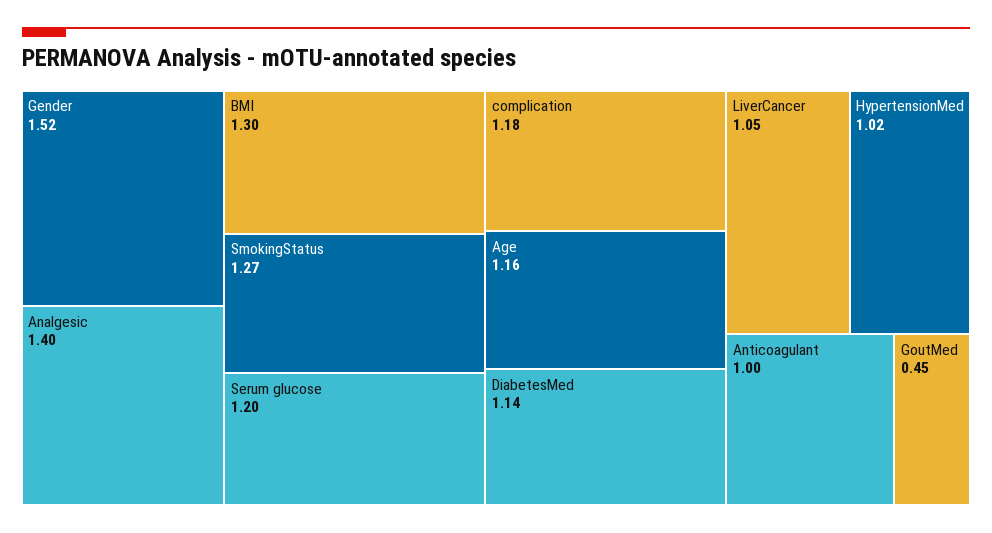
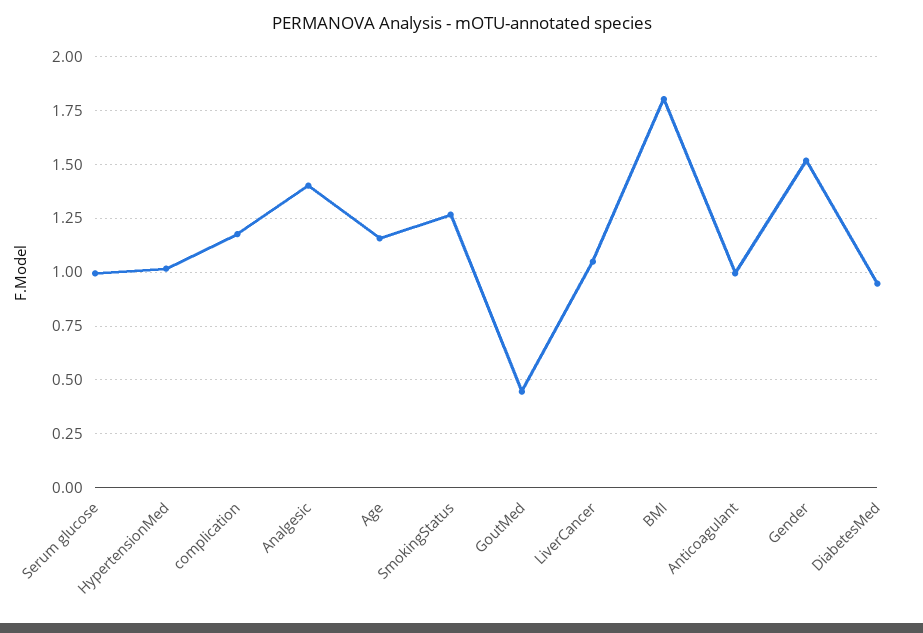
BMI: 1.3 -> 1.8
Serum glucose: 1.2 -> 1
DiabetesMed: 1.14 -> 0.95

